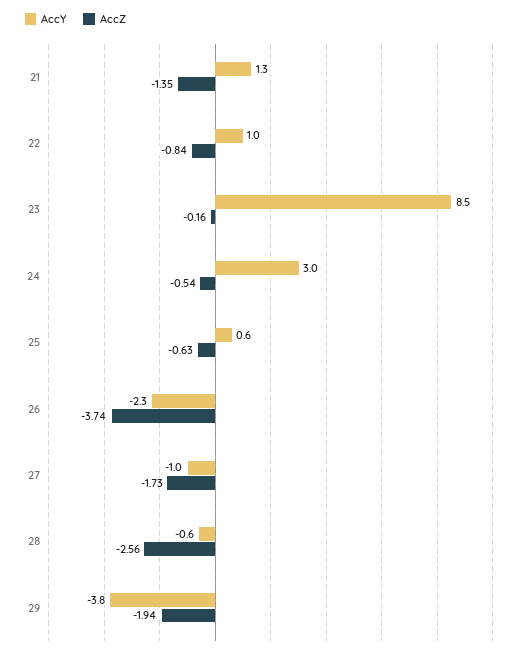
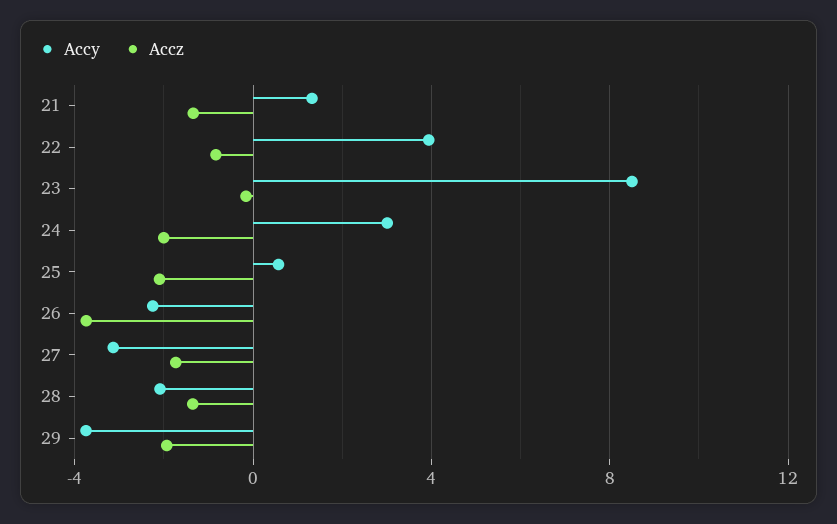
AccY, 22: 1 -> 4
AccZ, 24: -0.54 -> -2
AccZ, 25: -0.63 -> -2
AccY, 27: -1 -> -3
AccY, 28: -0.6 -> -2
AccZ, 28: -2.56 -> -1.5

